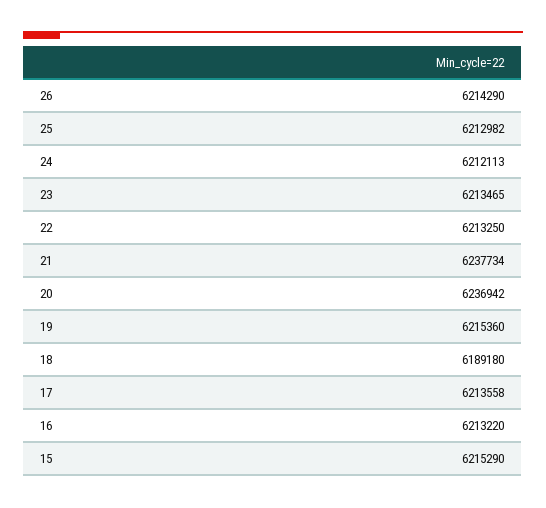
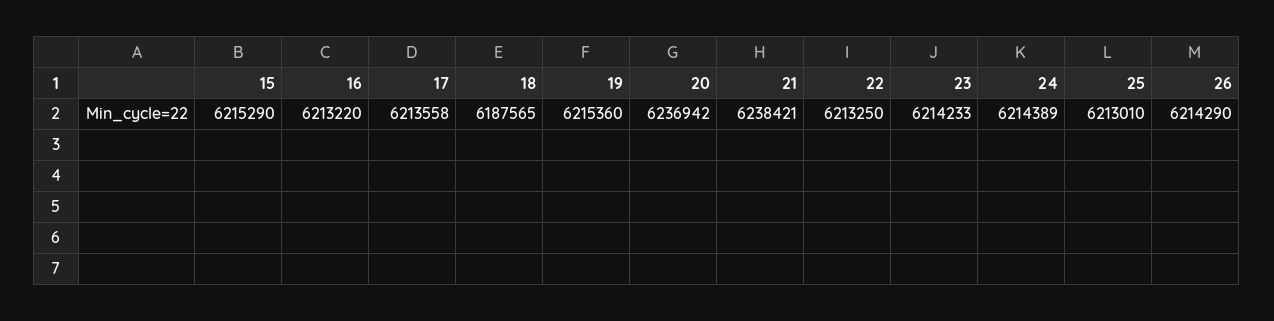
25: 6212982 -> 6213010
24: 6212113 -> 6214389
23: 6213465 -> 6214233
21: 6237734 -> 6238421
18: 6189180 -> 6187565

